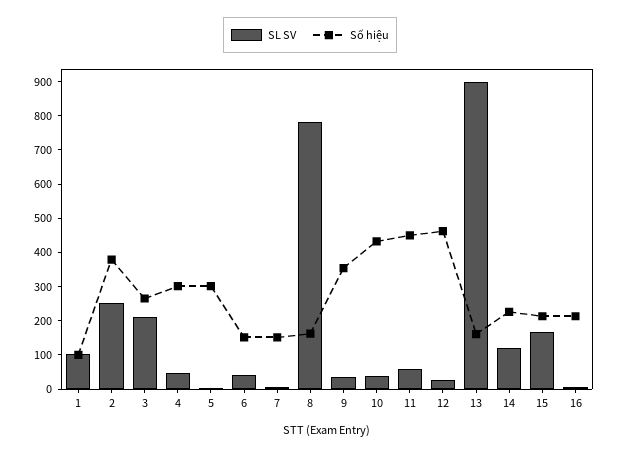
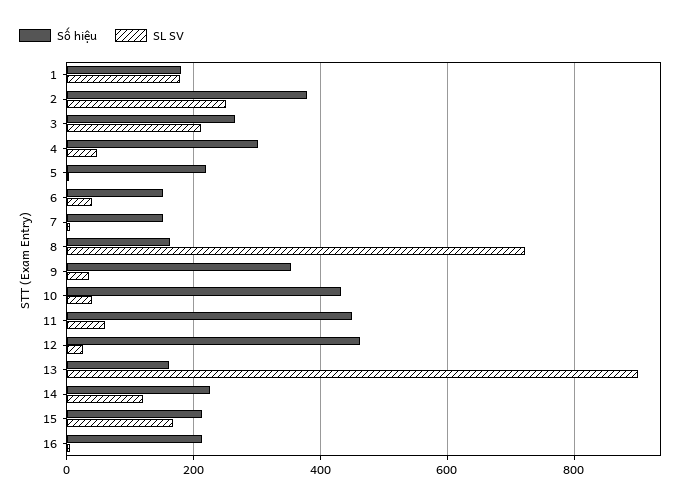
SL SV, 1: 100 -> 180
Số hiệu, 1: 100 -> 180
Số hiệu, 5: 300 -> 220
SL SV, 8: 775 -> 720

